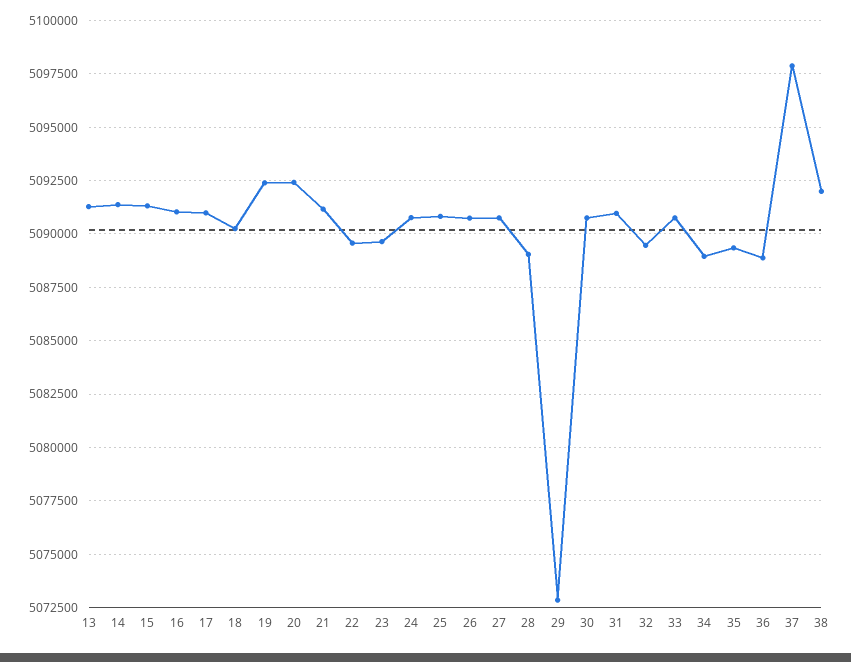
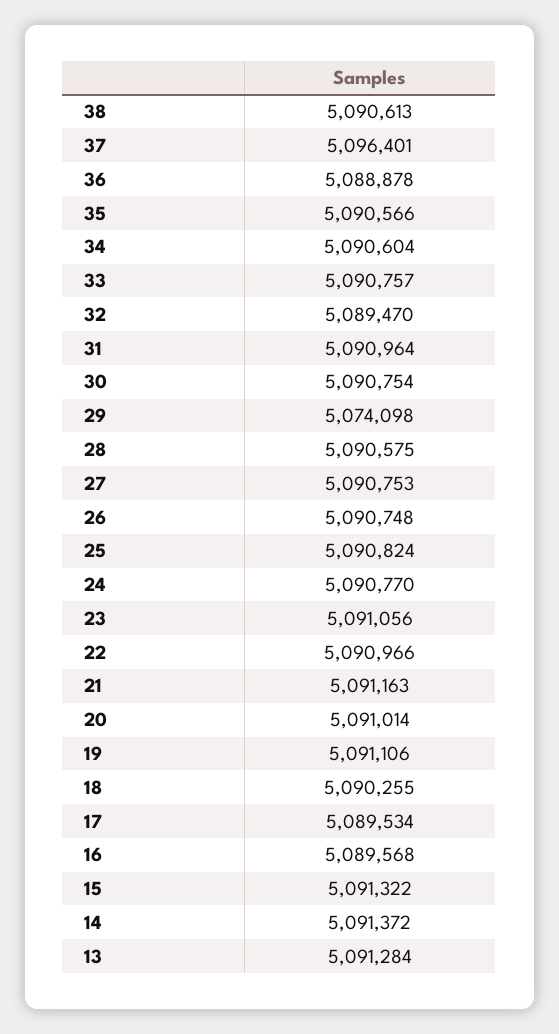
16: 5091000 -> 5089568
17: 5091000 -> 5089534
19: 5092500 -> 5091106
20: 5092500 -> 5091014
22: 5089500 -> 5090966
23: 5089500 -> 5091056
28: 5089000 -> 5090575
29: 5073000 -> 5074098
34: 5089000 -> 5090604
35: 5089500 -> 5090566
37: 5098000 -> 5096401
38: 5092000 -> 5090613

